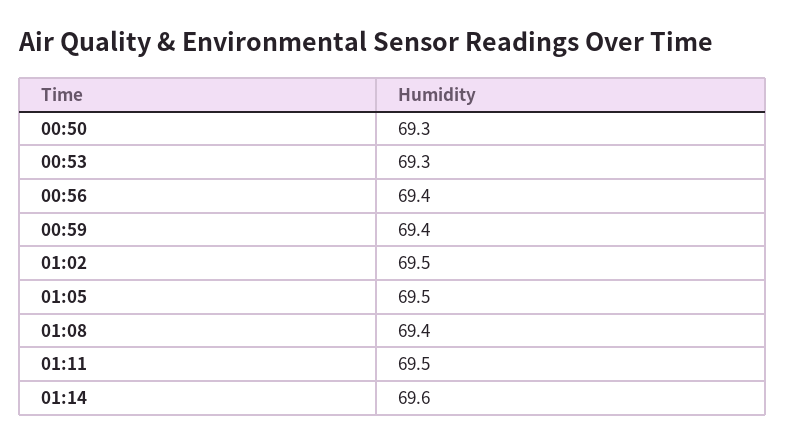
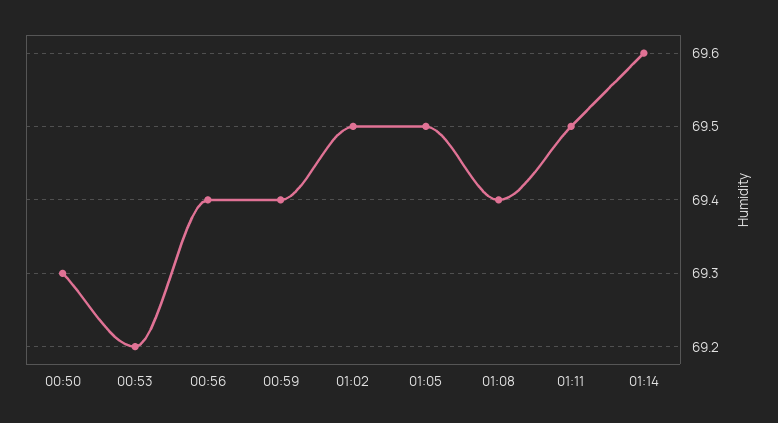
00:53: 69.3 -> 69.2

